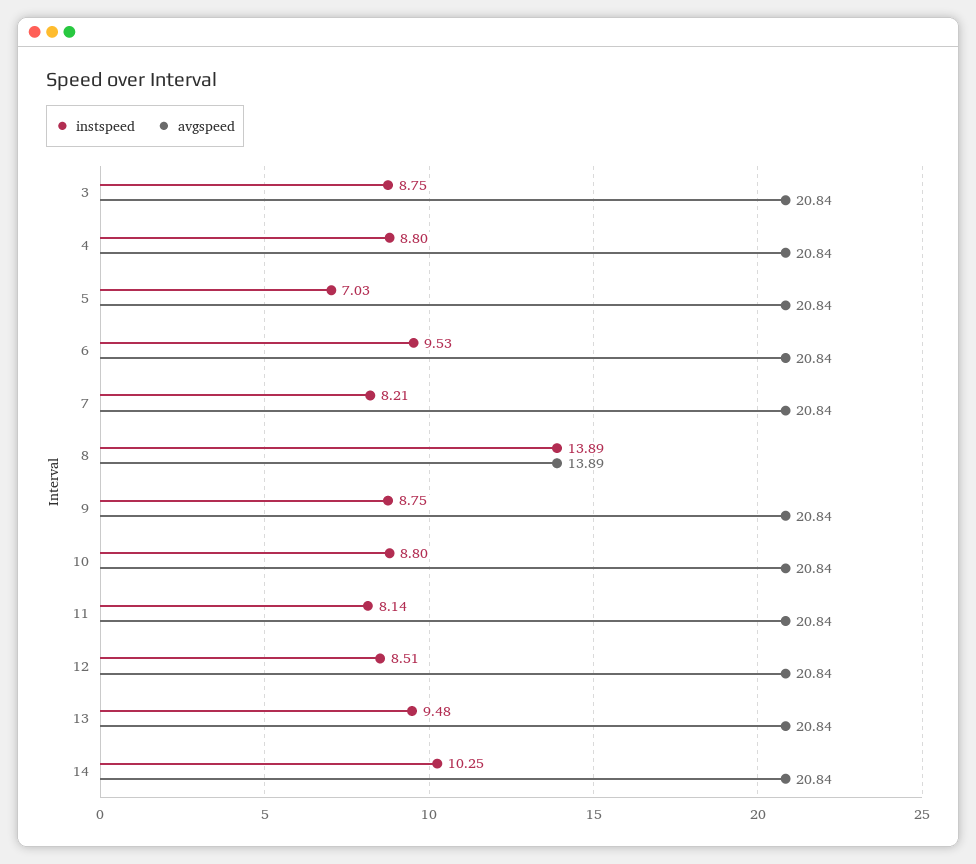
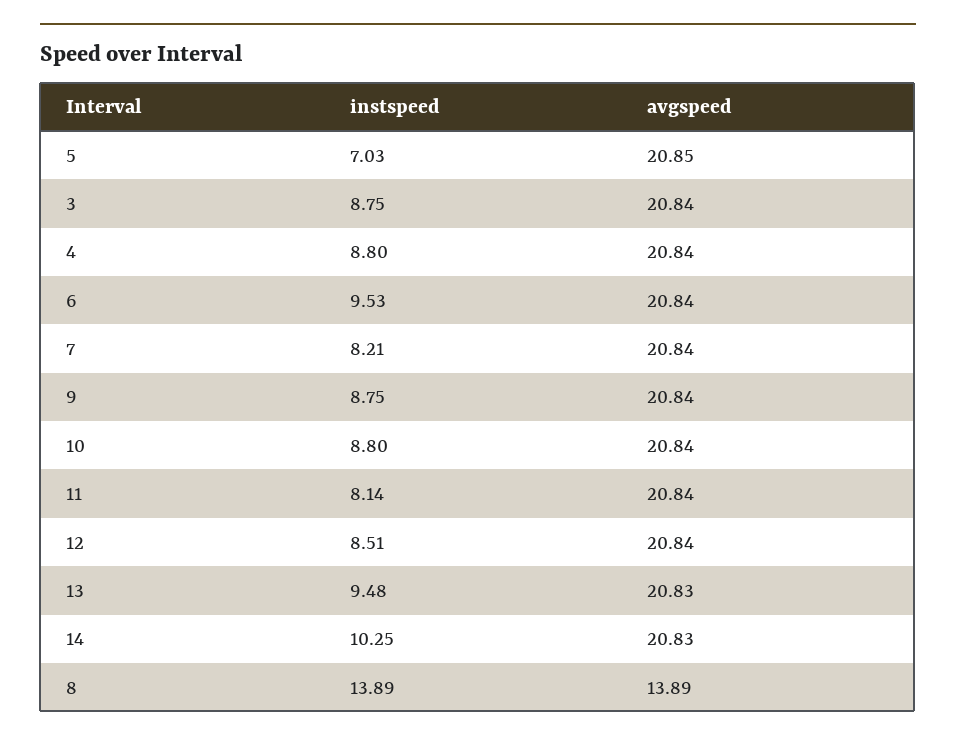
avgspeed, 5: 20.84 -> 20.85
avgspeed, 13: 20.84 -> 20.83
avgspeed, 14: 20.84 -> 20.83

